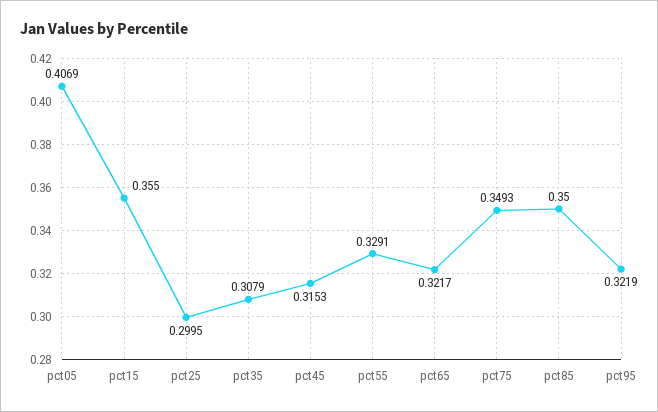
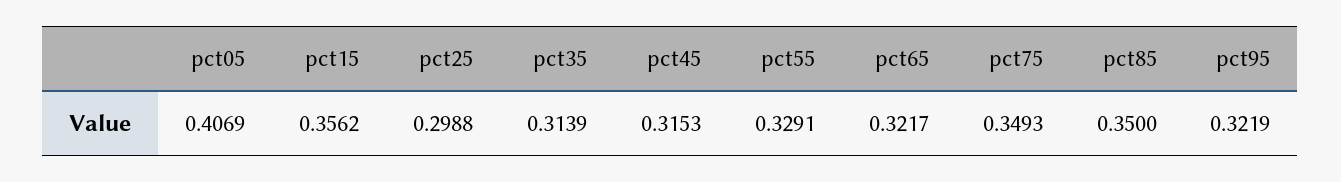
pct15: 0.355 -> 0.3562
pct25: 0.2995 -> 0.2988
pct35: 0.3079 -> 0.3139

